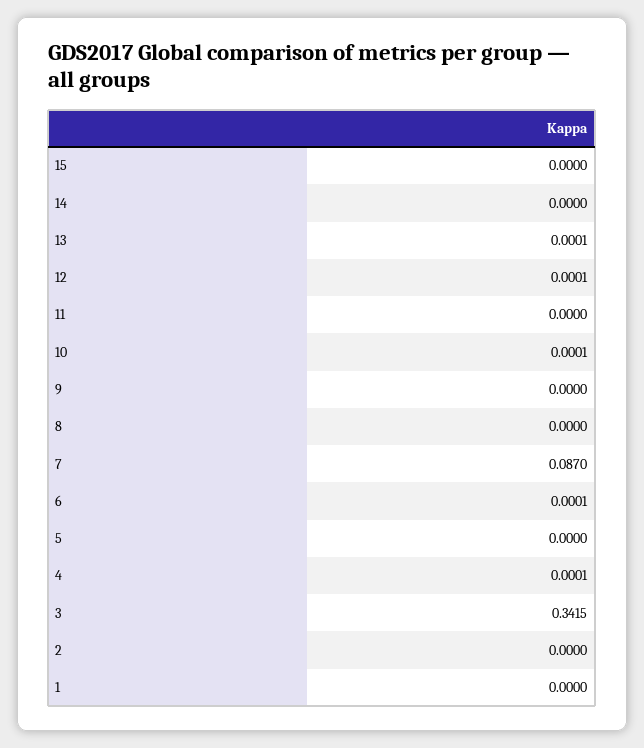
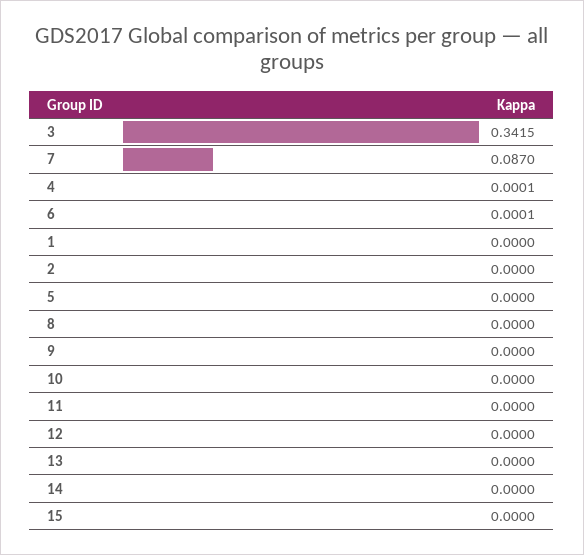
13: 0.0001 -> 0
12: 0.0001 -> 0
10: 0.0001 -> 0

